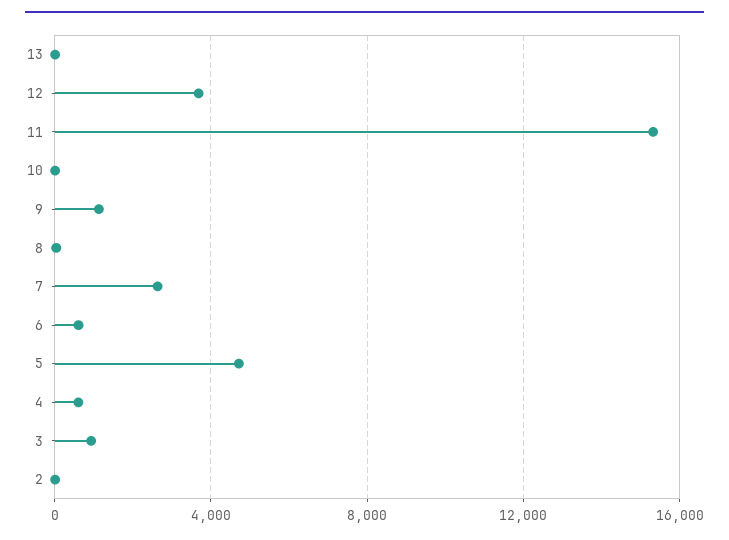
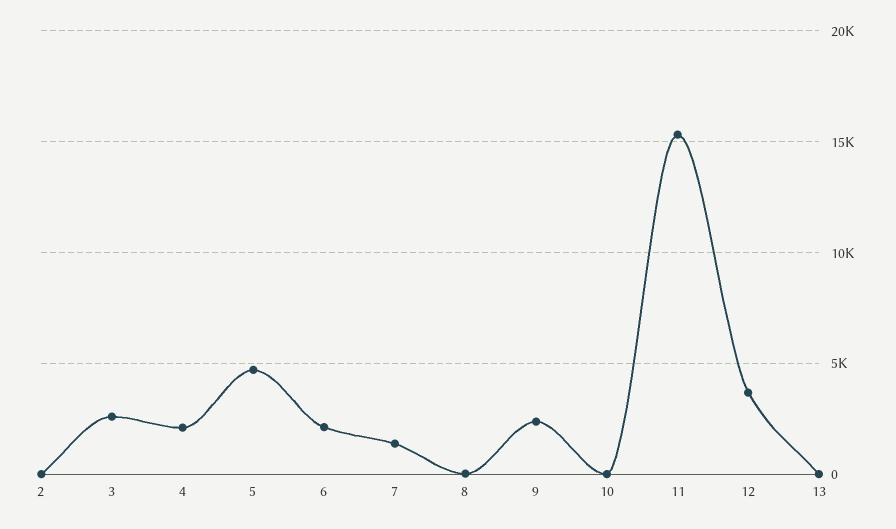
9: 1000 -> 2500
7: 2500 -> 1500
6: 500 -> 2000
4: 500 -> 2000
3: 1000 -> 2500

